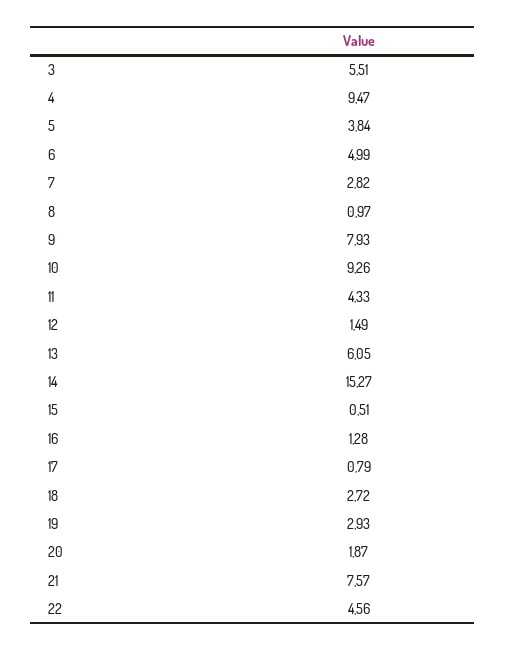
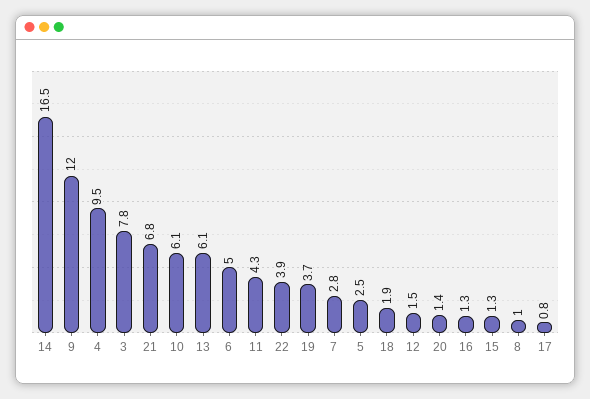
3: 5.51 -> 7.8
5: 3.84 -> 2.5
9: 7.93 -> 12
10: 9.26 -> 6.1
14: 15.27 -> 16.5
15: 0.51 -> 1.3
18: 2.72 -> 1.9
19: 2.93 -> 3.7
20: 1.87 -> 1.4
21: 7.57 -> 6.8
22: 4.56 -> 3.9

